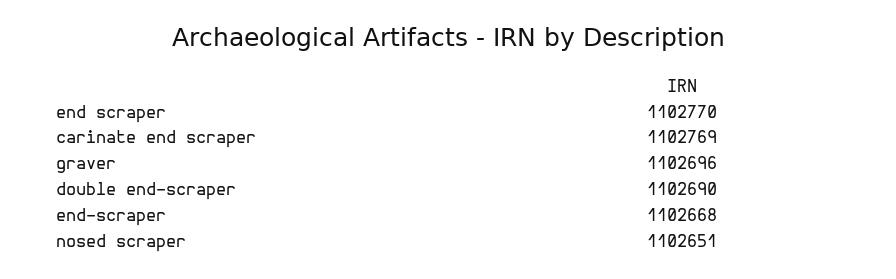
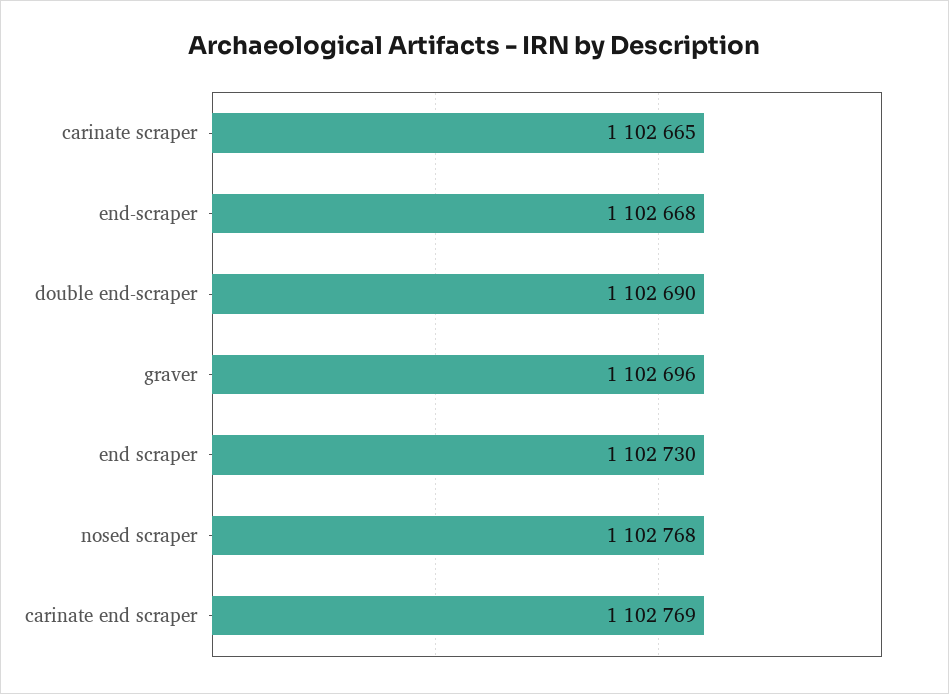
end scraper: 1102770 -> 1102730
nosed scraper: 1102651 -> 1102768
carinate scraper: none -> 1102665

